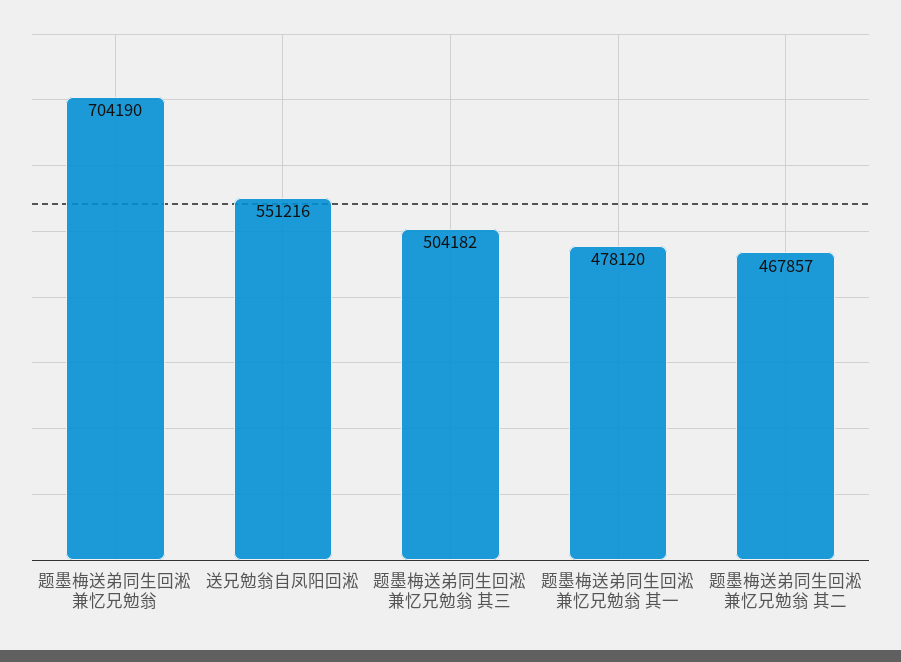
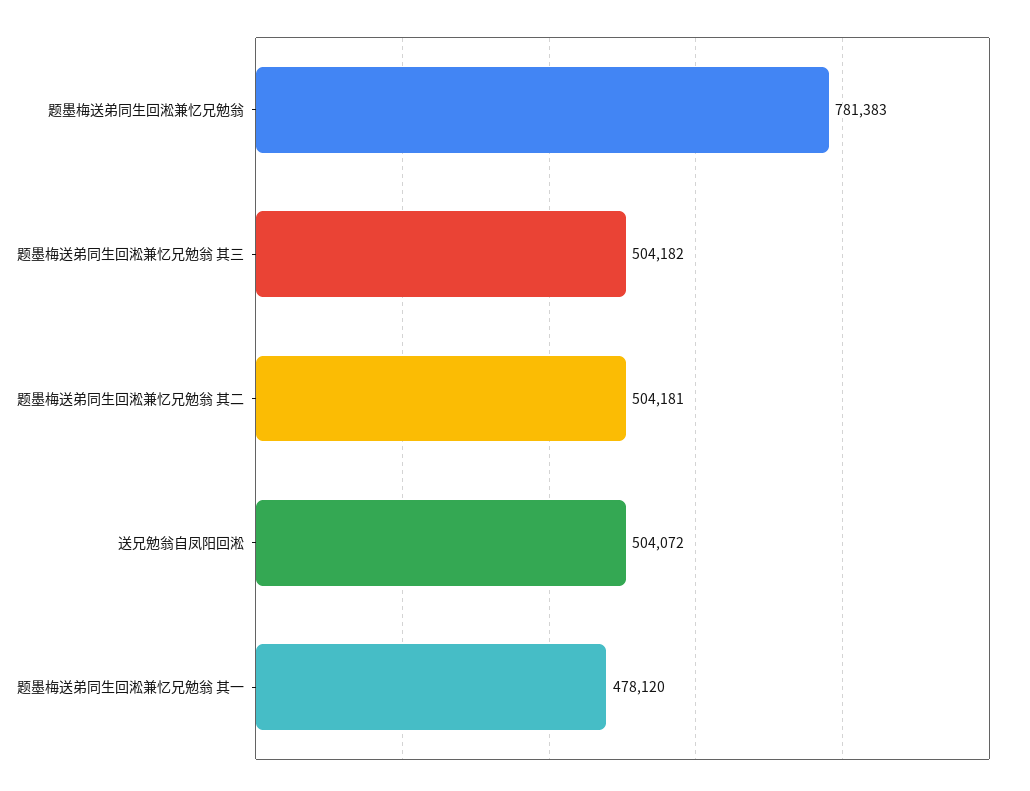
题墨梅送弟同生回淞兼忆兄勉翁: 704190 -> 781383
送兄勉翁自凤阳回淞: 551216 -> 504072
题墨梅送弟同生回淞兼忆兄勉翁 其二: 467857 -> 504181

